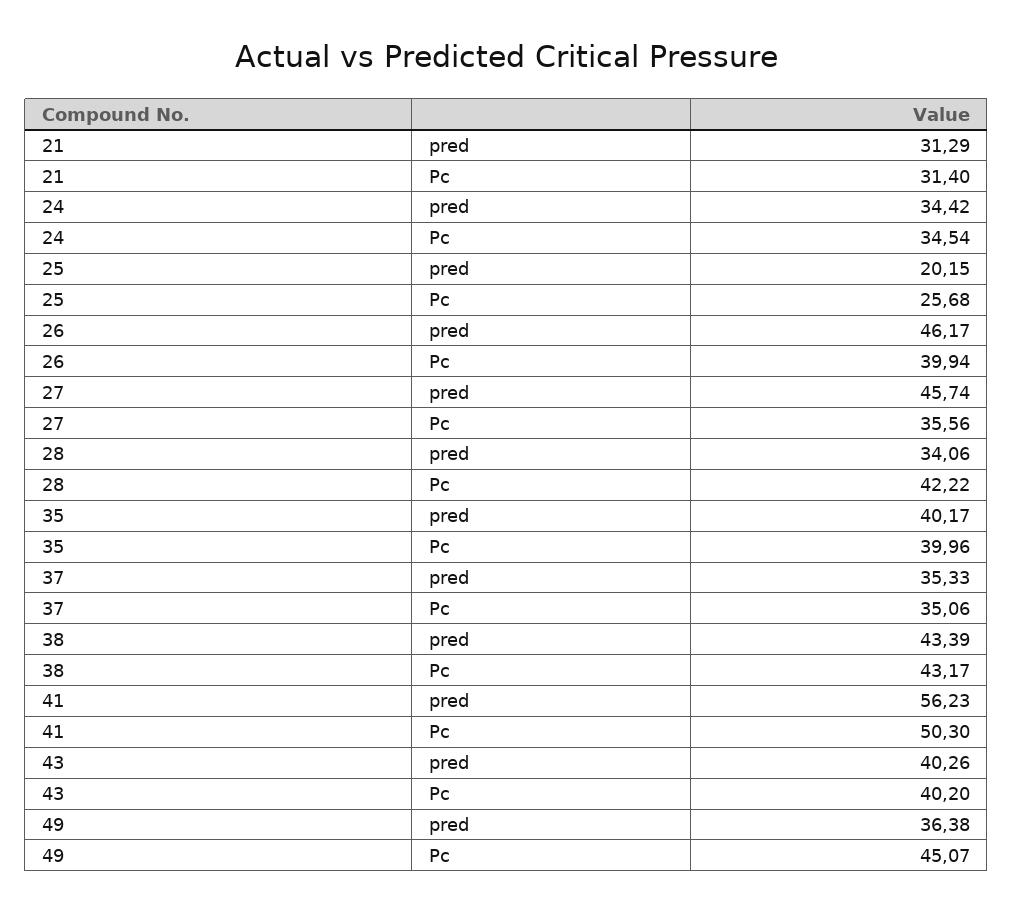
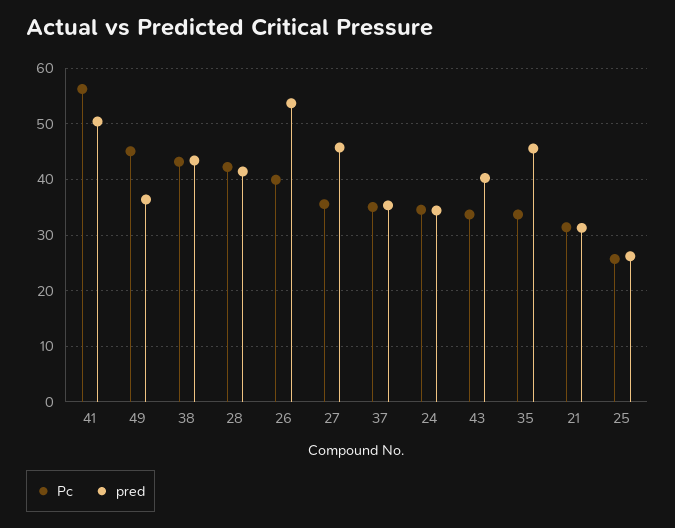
pred, 25: 20.15 -> 26
pred, 26: 46.17 -> 54
pred, 28: 34.06 -> 42
pred, 35: 40.17 -> 46
Pc, 35: 39.96 -> 34
pred, 41: 56.23 -> 50
Pc, 41: 50.3 -> 56
Pc, 43: 40.2 -> 34

